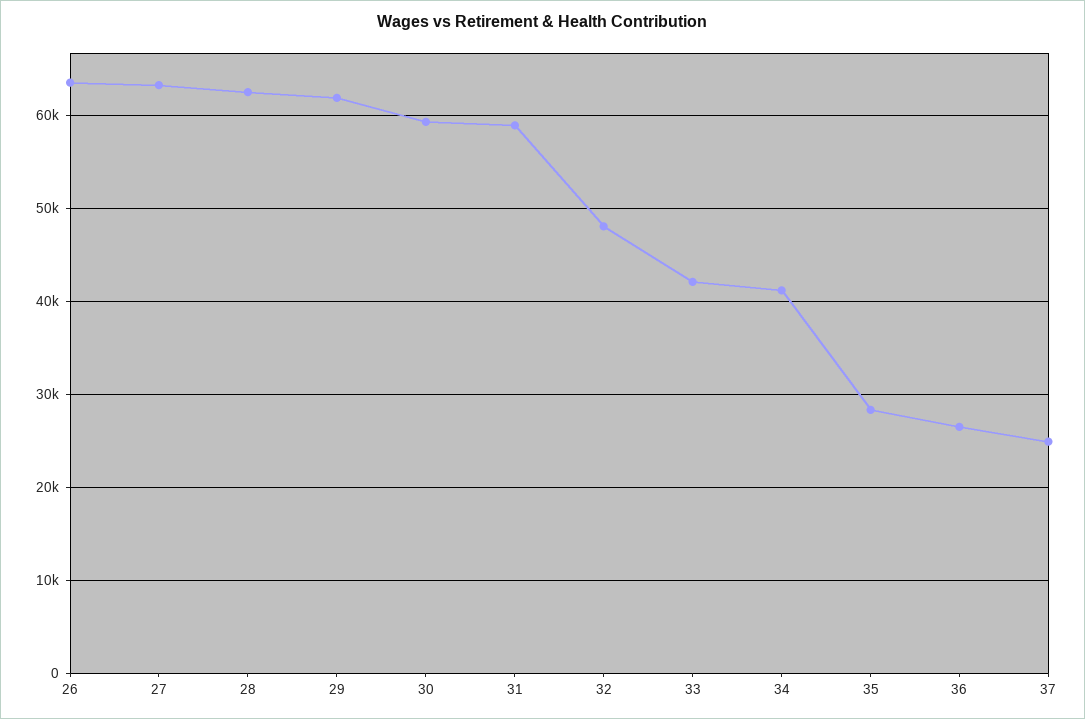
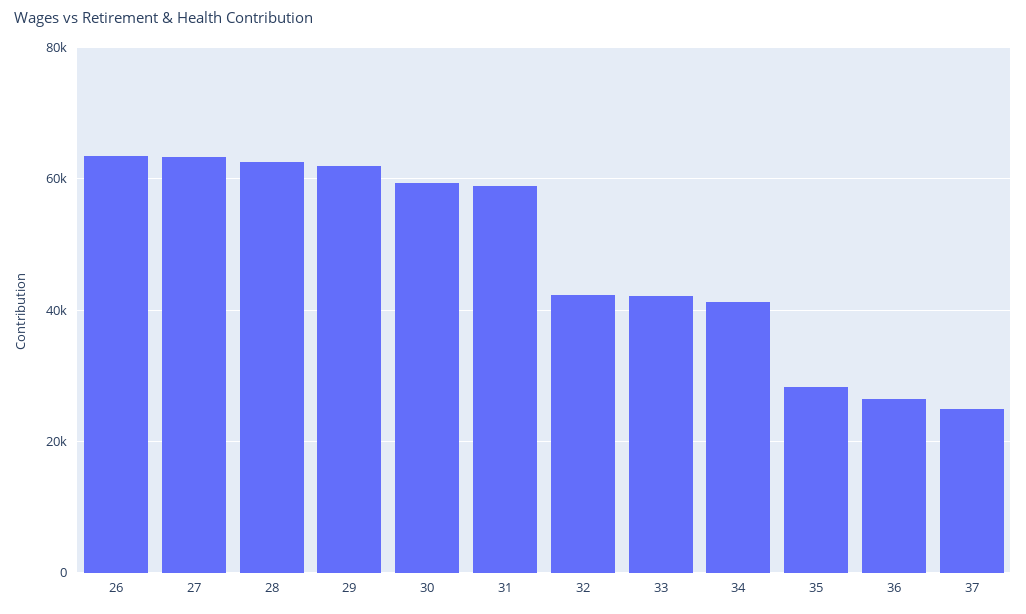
32: 48000 -> 42000

